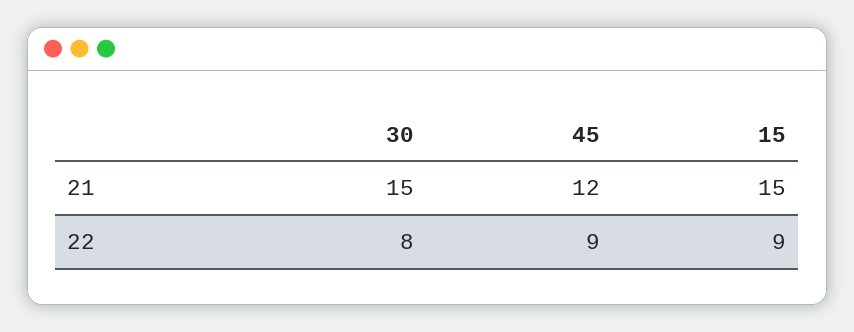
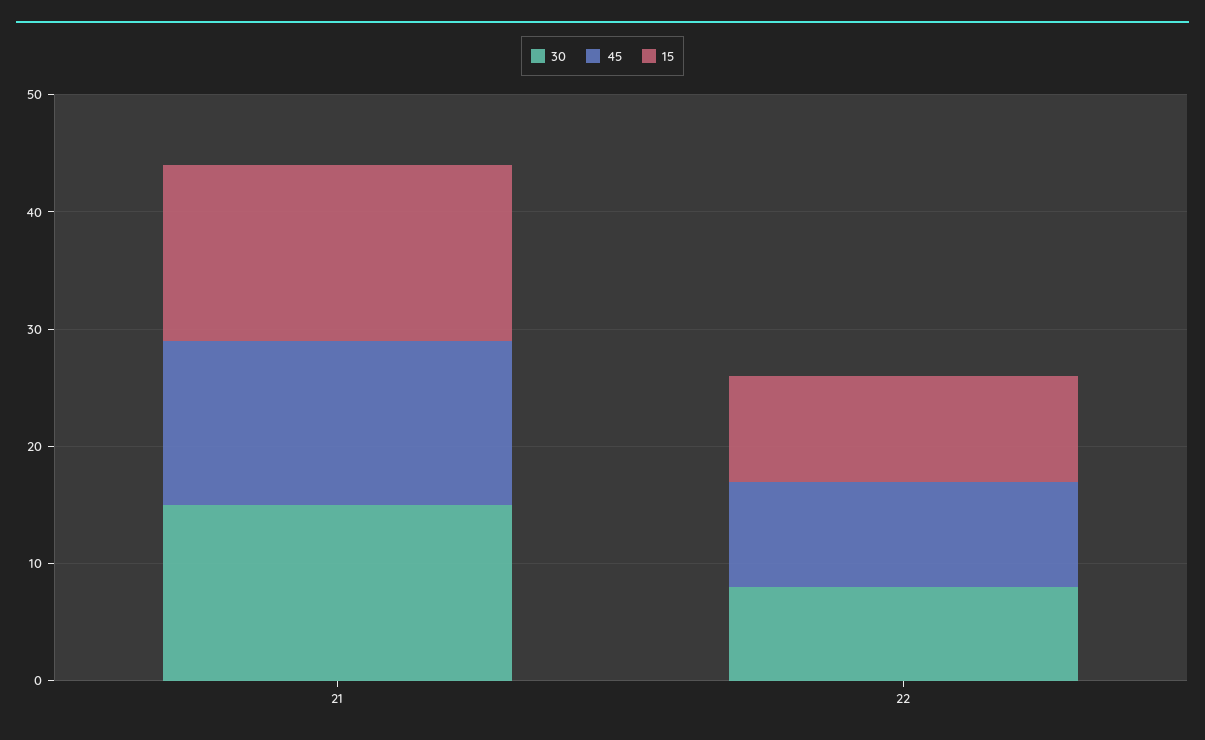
45, 21: 12 -> 14

